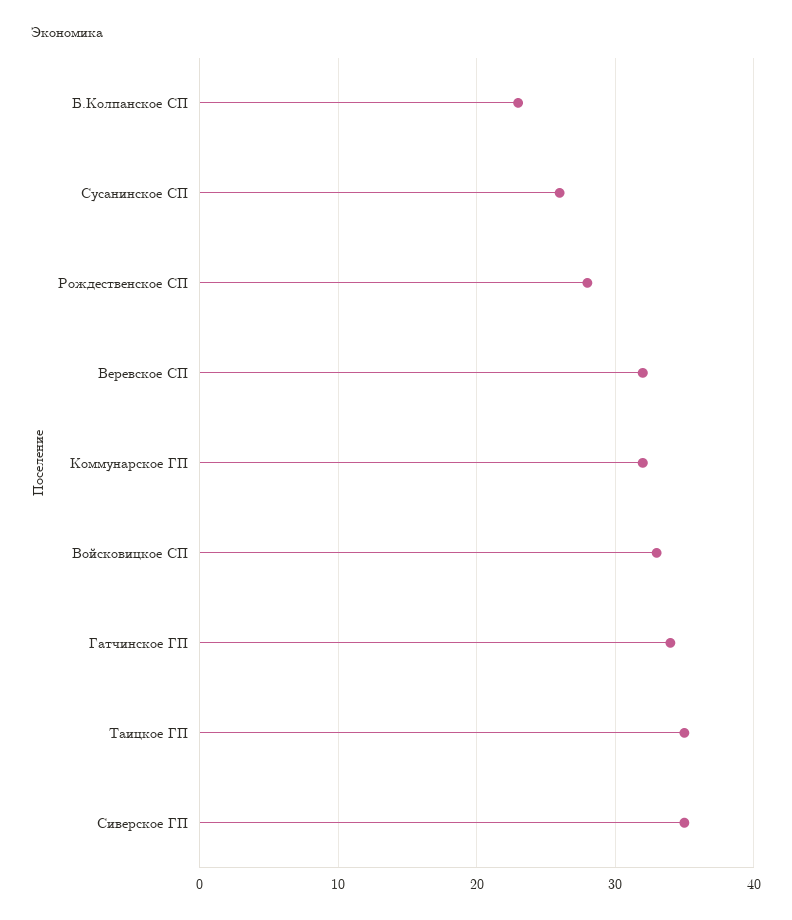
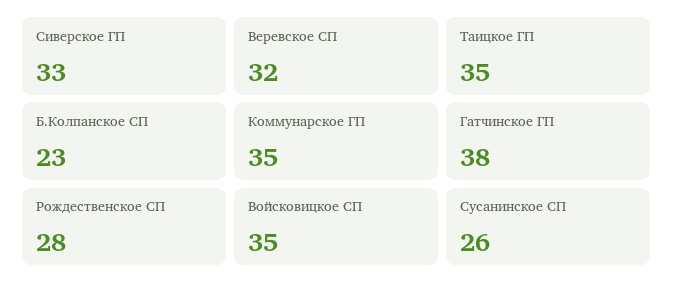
Коммунарское ГП: 32 -> 35
Войсковицкое СП: 33 -> 35
Гатчинское ГП: 34 -> 38
Сиверское ГП: 35 -> 33

